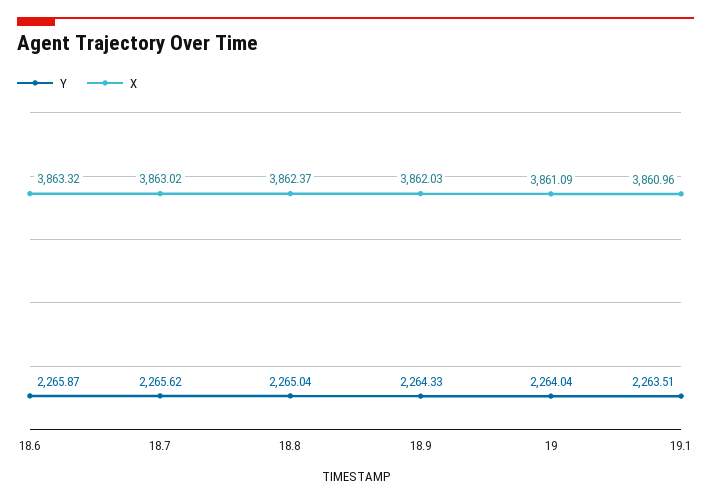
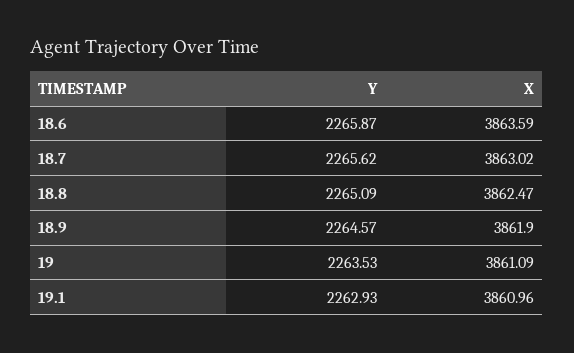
X, 18.6: 3863.32 -> 3863.59
Y, 18.8: 2265.04 -> 2265.09
X, 18.8: 3862.37 -> 3862.47
Y, 18.9: 2264.33 -> 2264.57
X, 18.9: 3862.03 -> 3861.9
Y, 19: 2264.04 -> 2263.53
Y, 19.1: 2263.51 -> 2262.93

